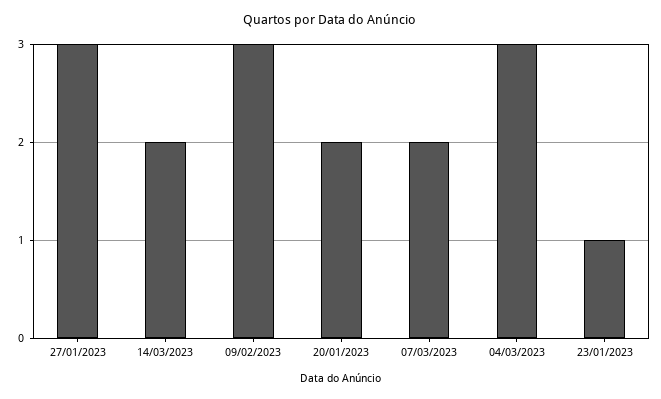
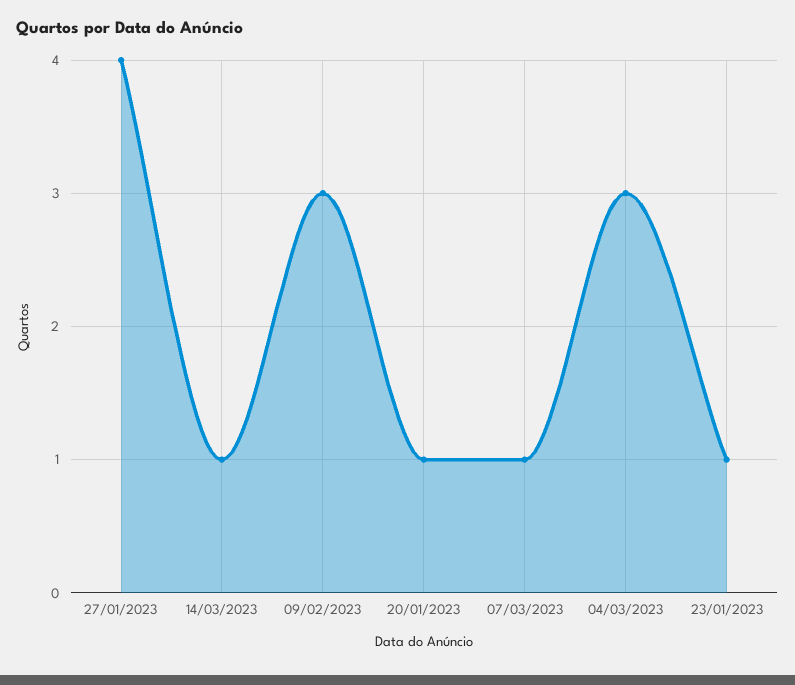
27/01/2023: 3 -> 4
14/03/2023: 2 -> 1
20/01/2023: 2 -> 1
07/03/2023: 2 -> 1

